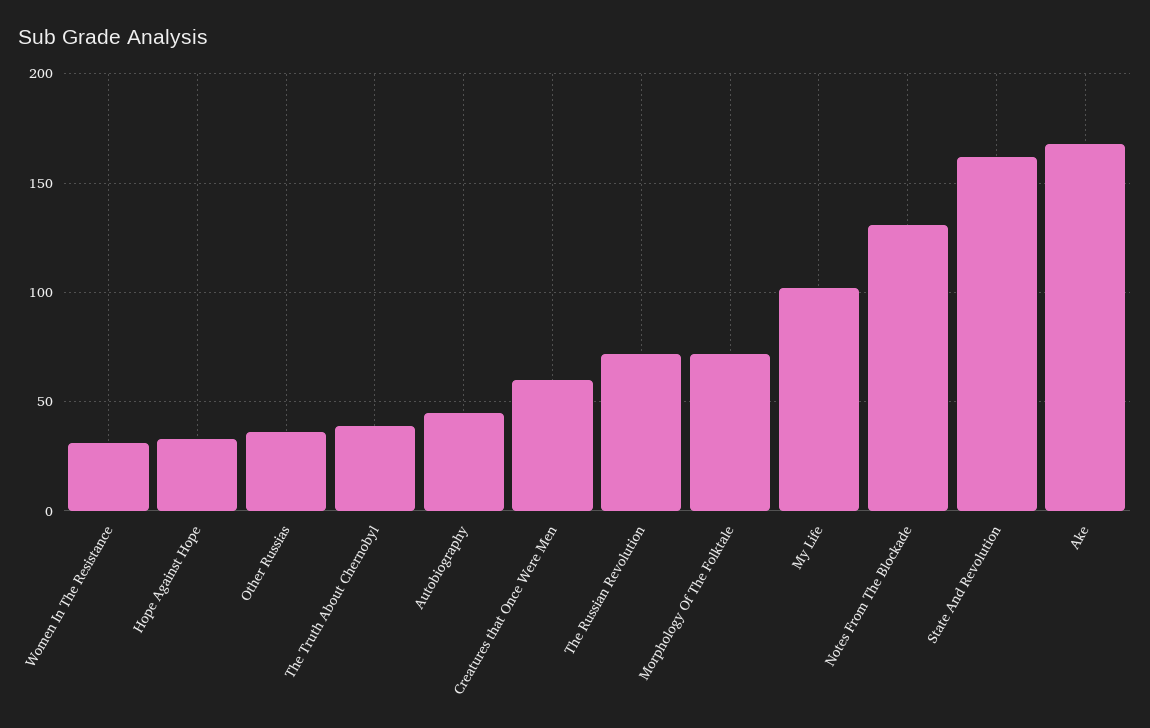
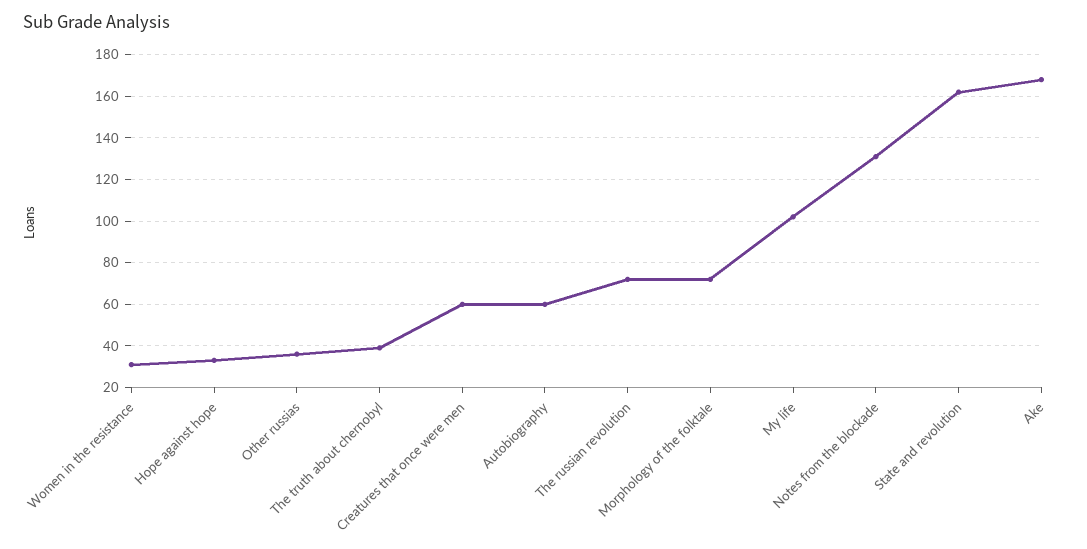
Autobiography: 45 -> 60

